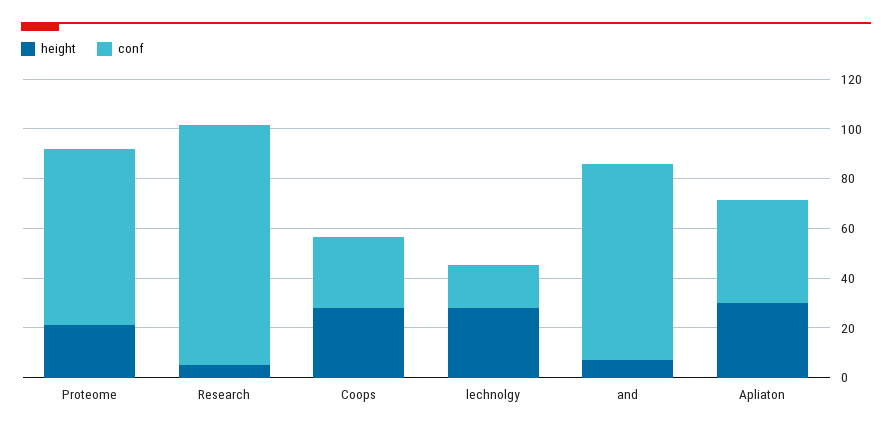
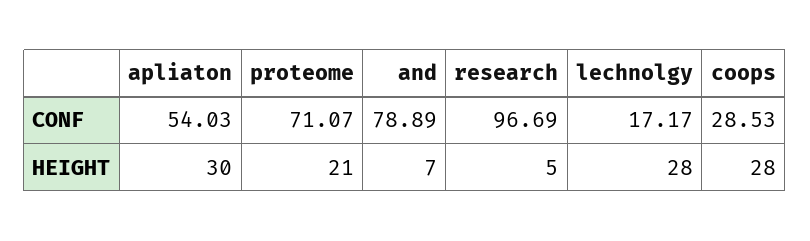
conf, Apliaton: 40 -> 54.03

